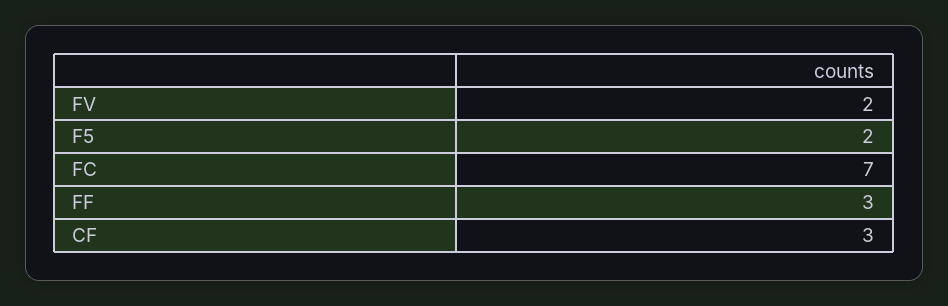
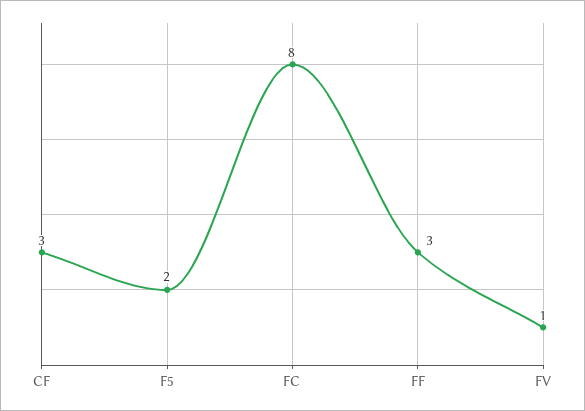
FV: 2 -> 1
FC: 7 -> 8

